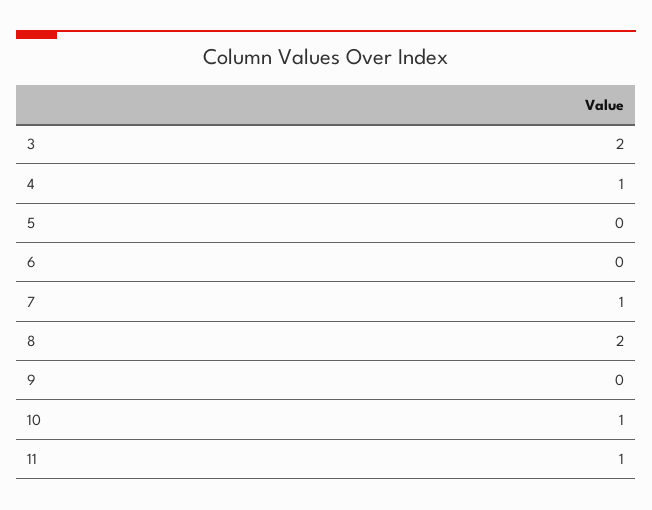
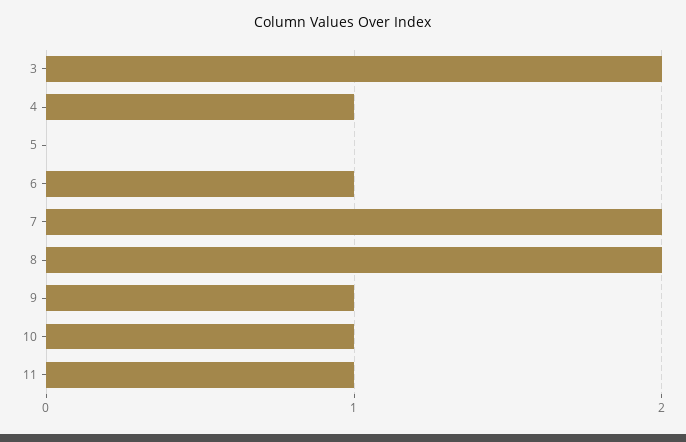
6: 0 -> 1
7: 1 -> 2
9: 0 -> 1

